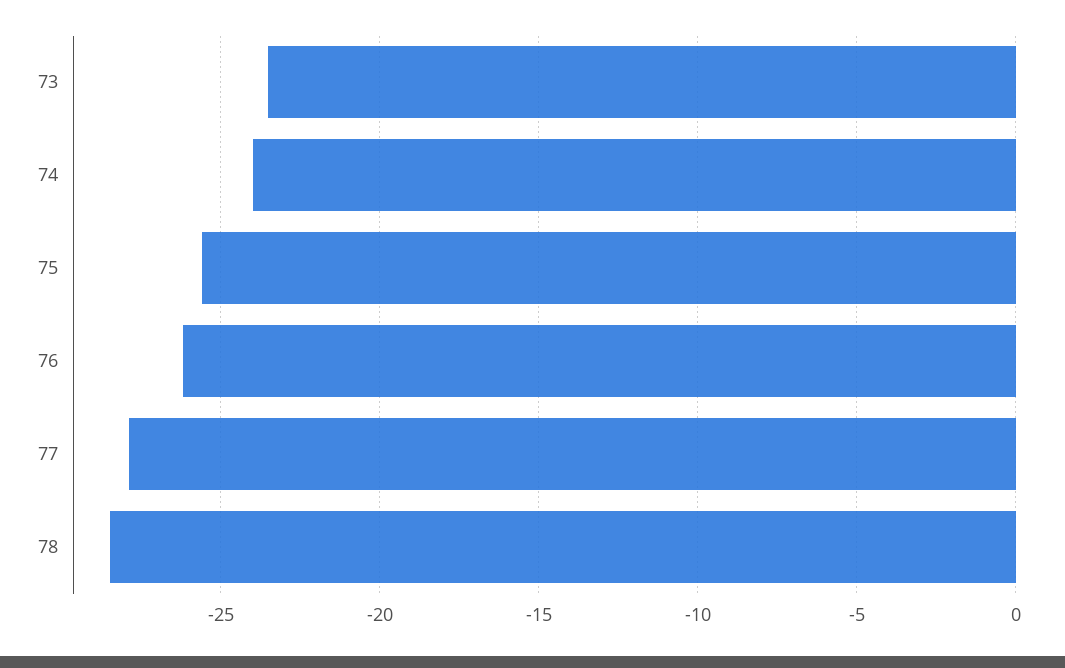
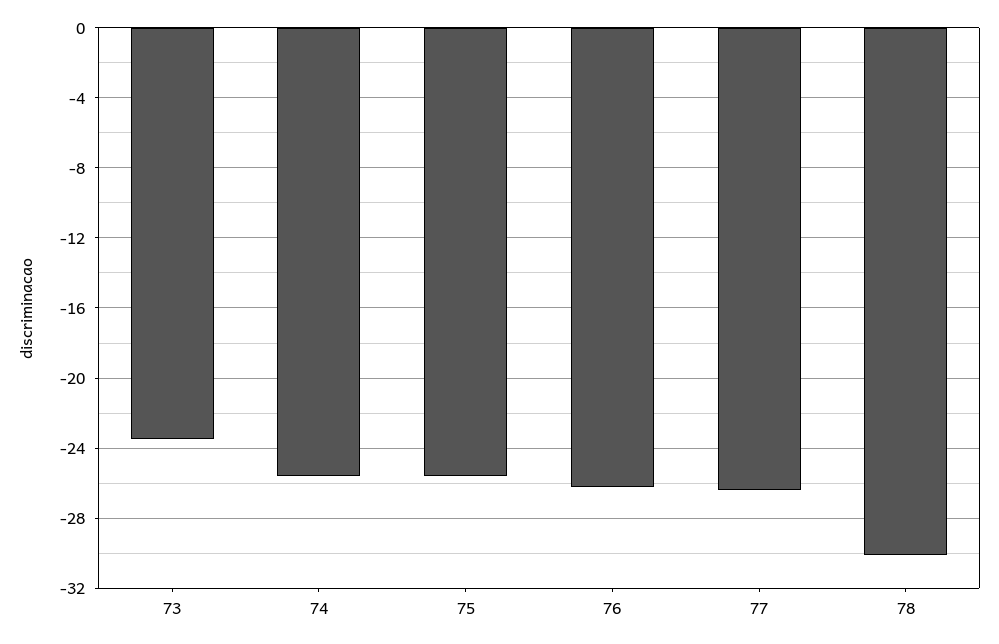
74: -24 -> -25.5
77: -28 -> -26.5
78: -28.5 -> -30

